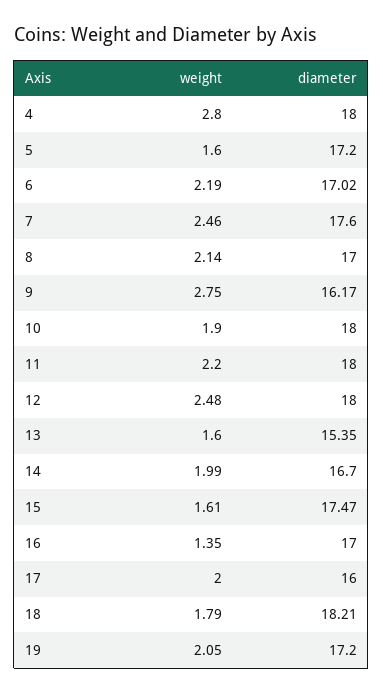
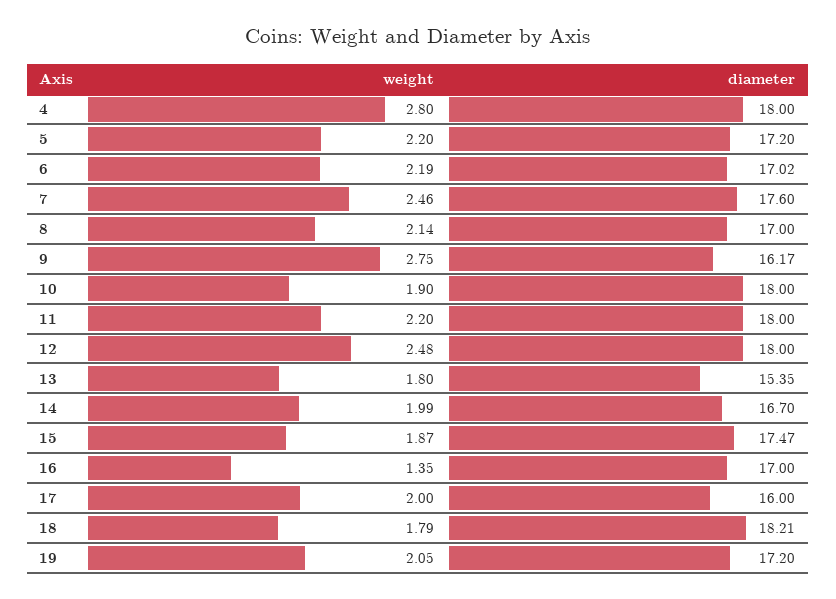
weight, 5: 1.6 -> 2.2
weight, 13: 1.6 -> 1.8
weight, 15: 1.61 -> 1.87

